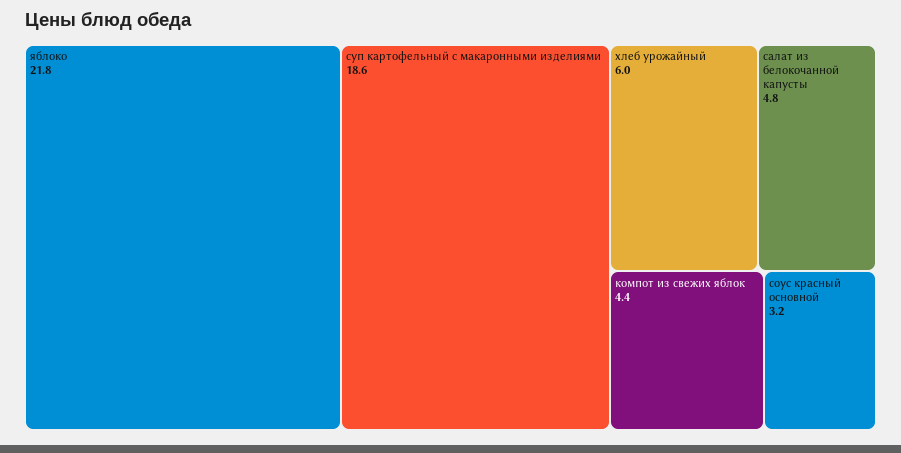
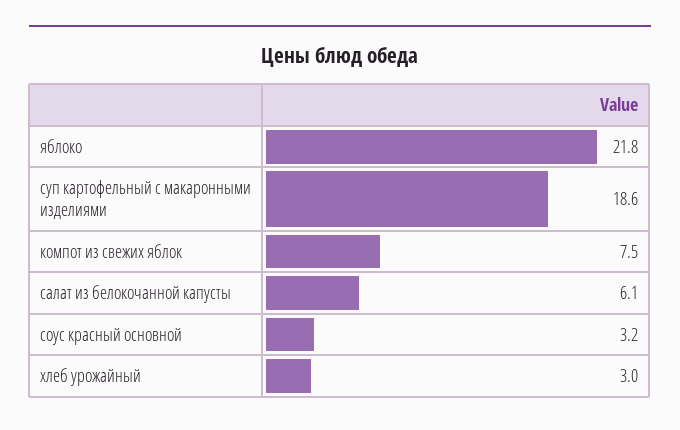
хлеб урожайный: 6 -> 3
салат из белокочанной капусты: 4.8 -> 6.1
компот из свежих яблок: 4.4 -> 7.5

